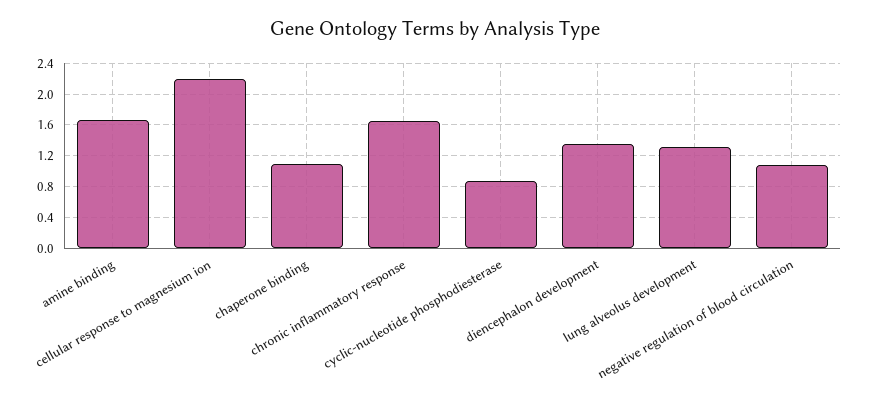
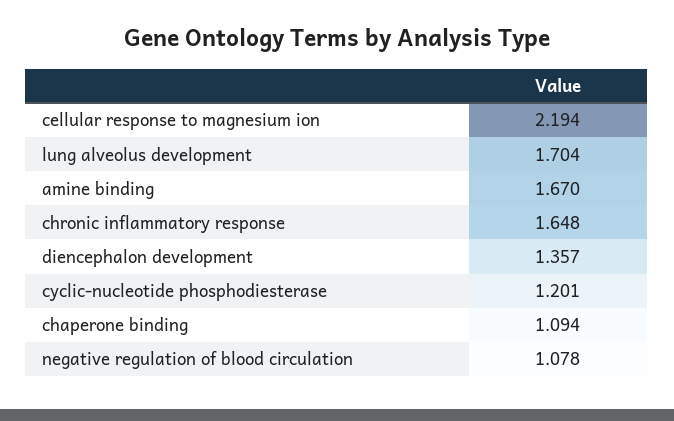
cyclic-nucleotide phosphodiesterase: 0.9 -> 1.201
lung alveolus development: 1.3 -> 1.704

